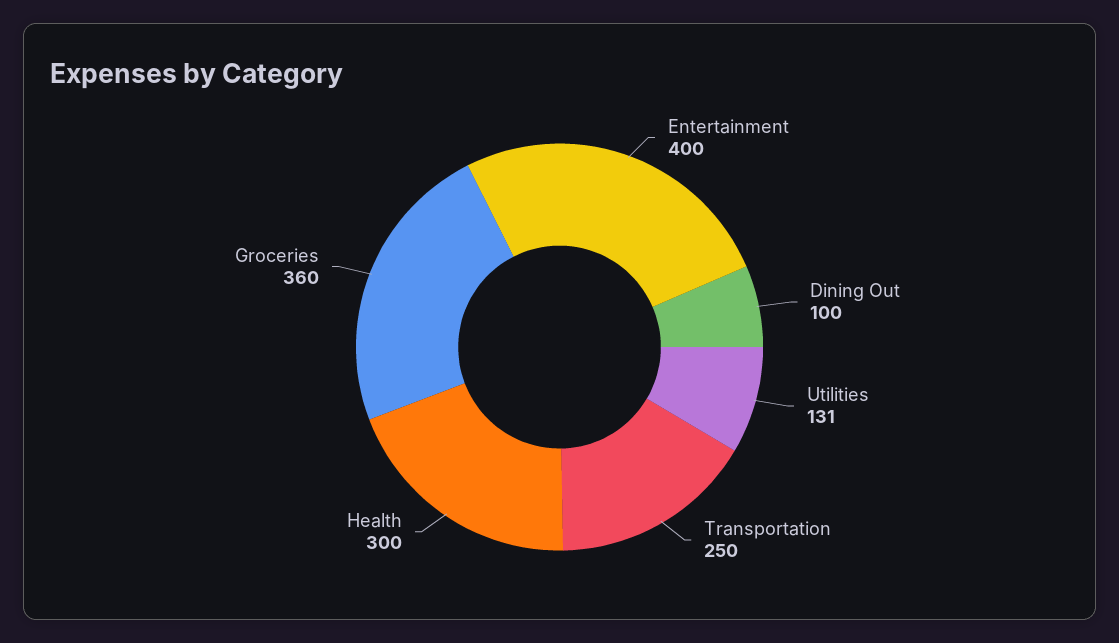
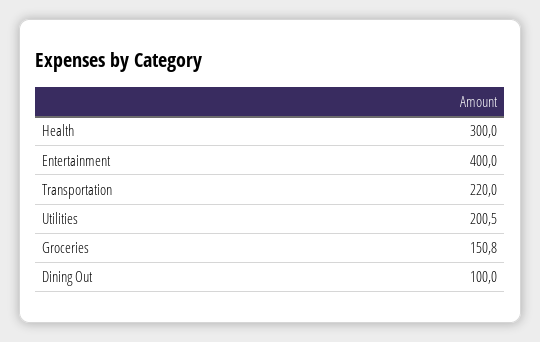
Utilities: 131 -> 200.5
Transportation: 250 -> 220
Groceries: 360 -> 150.8

